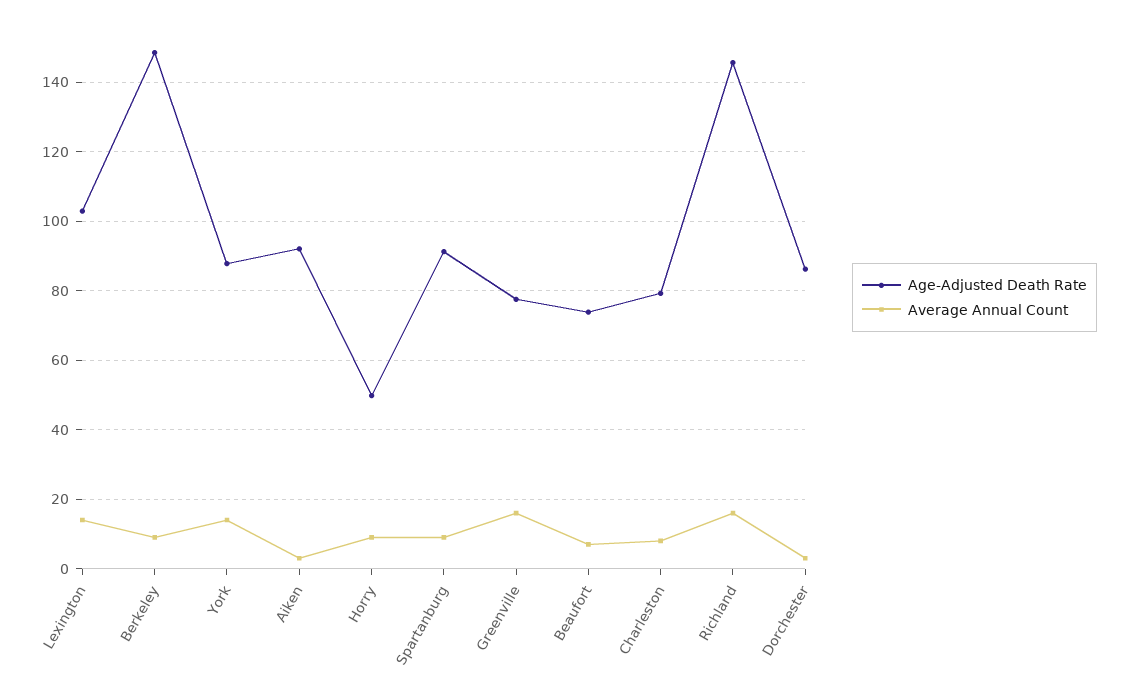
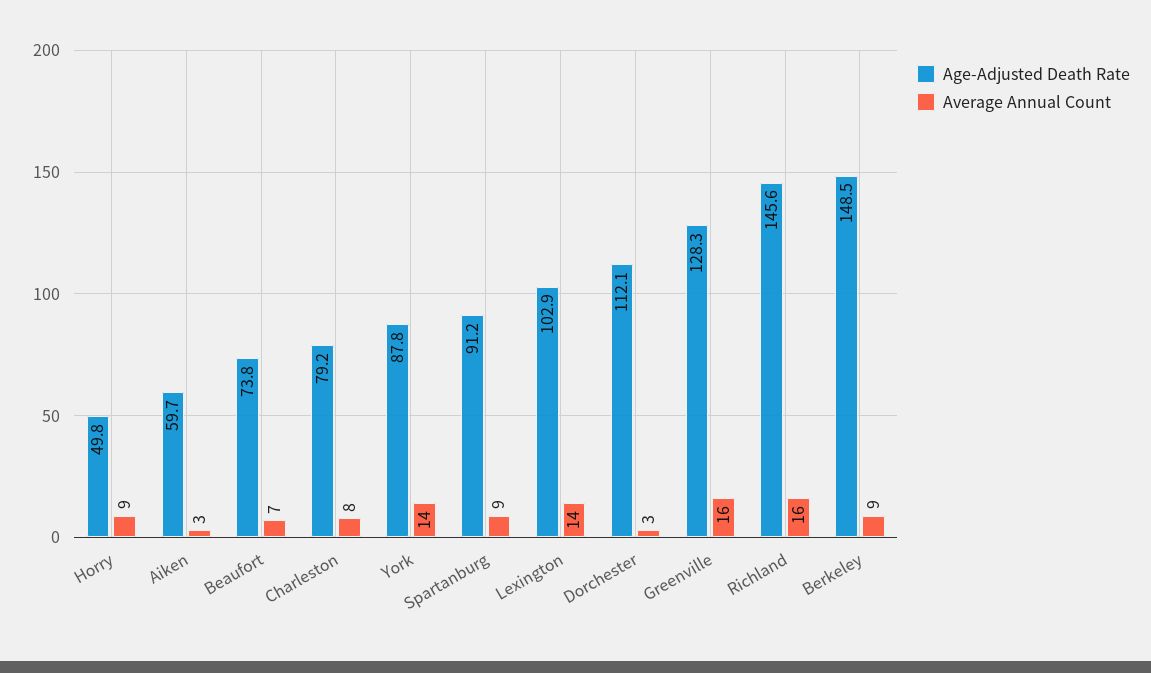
Age-Adjusted Death Rate, Aiken: 92 -> 59.7
Age-Adjusted Death Rate, Greenville: 78 -> 128.3
Age-Adjusted Death Rate, Dorchester: 86 -> 112.1

